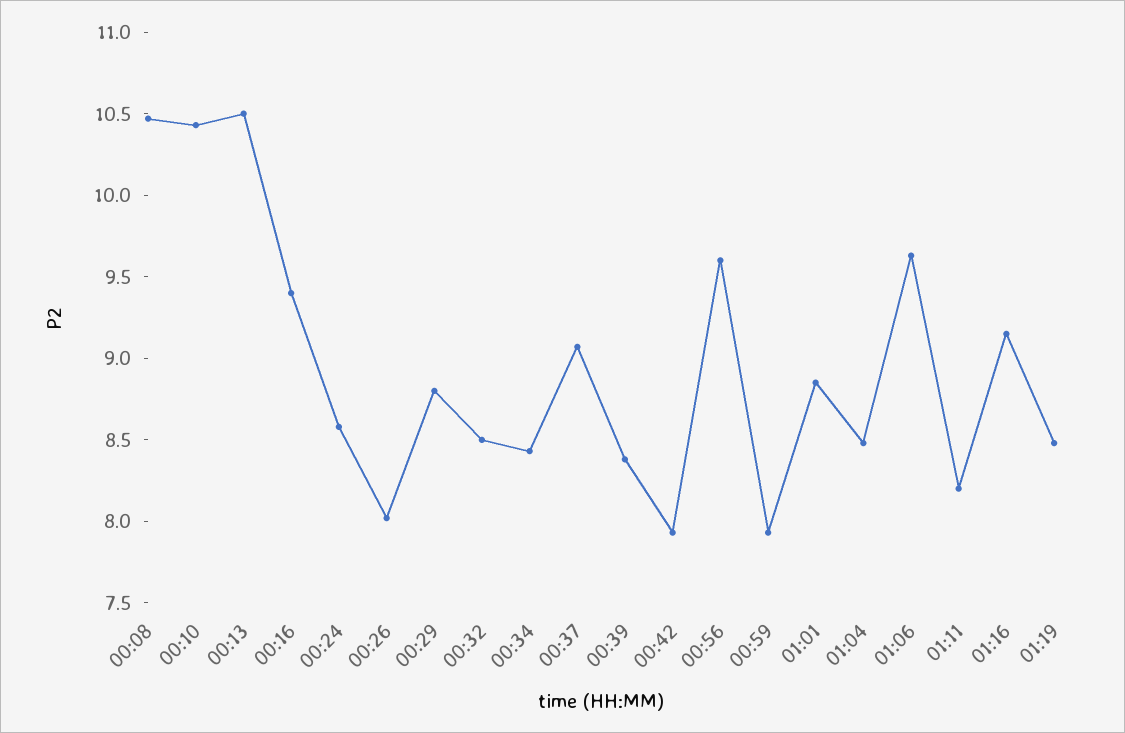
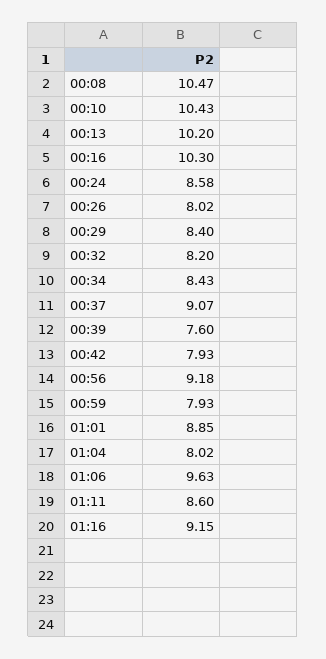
00:13: 10.5 -> 10.2
00:16: 9.4 -> 10.3
00:29: 8.8 -> 8.4
00:32: 8.5 -> 8.2
00:39: 8.4 -> 7.6
00:56: 9.6 -> 9.18
01:04: 8.5 -> 8.02
01:11: 8.2 -> 8.6
01:19: 8.5 -> none

